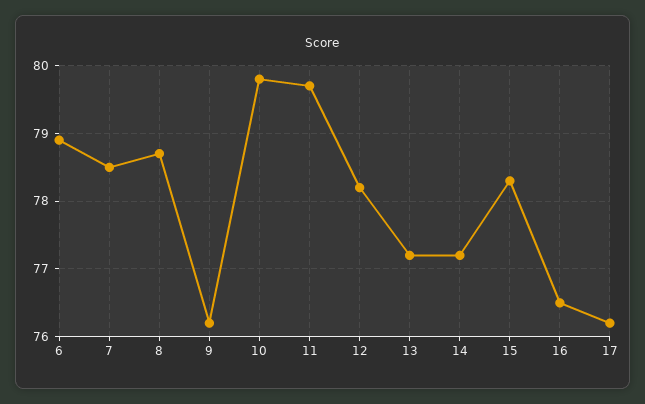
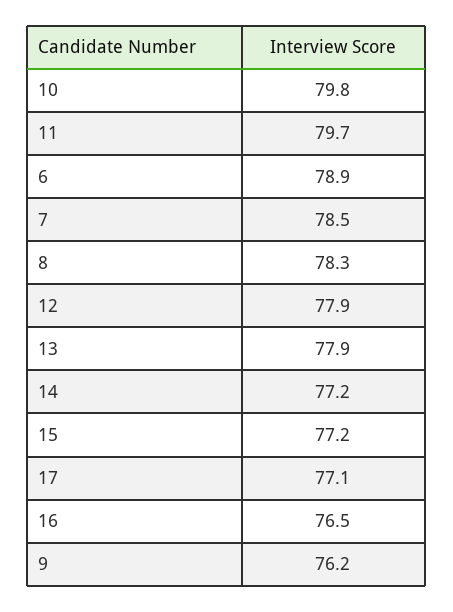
8: 78.7 -> 78.3
12: 78.2 -> 77.9
13: 77.2 -> 77.9
15: 78.3 -> 77.2
17: 76.2 -> 77.1

